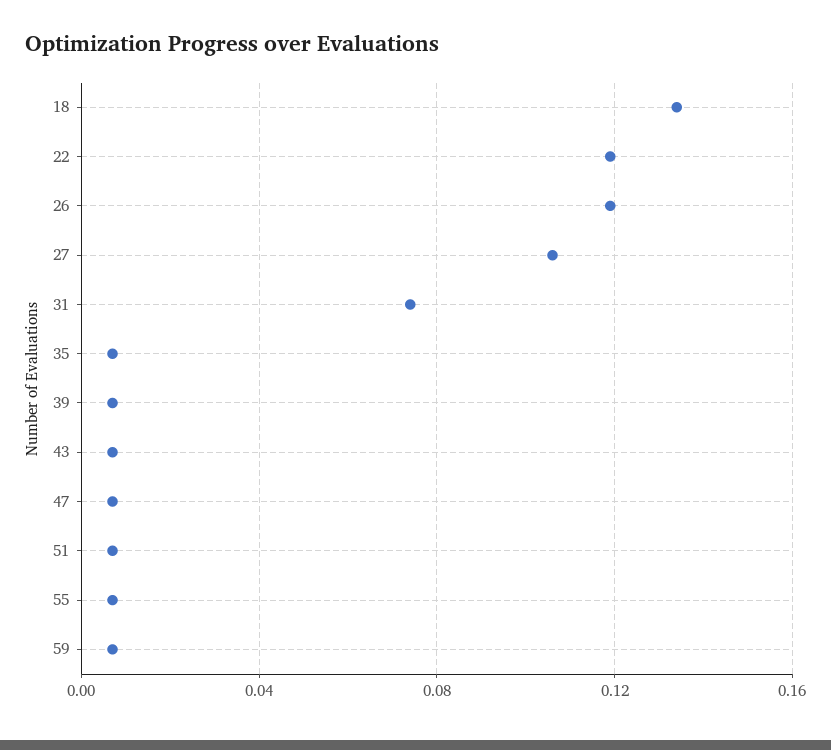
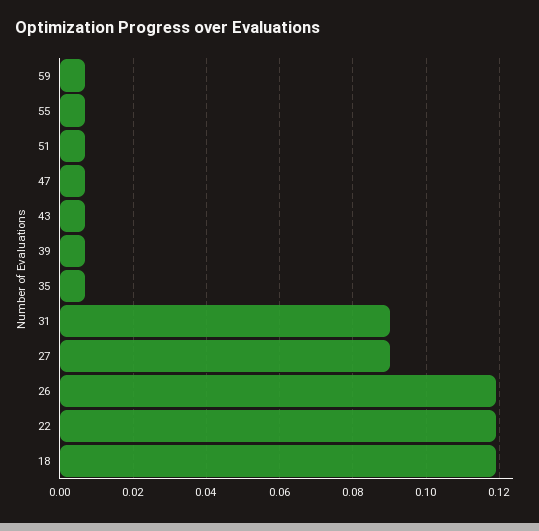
18: 0.135 -> 0.12
27: 0.105 -> 0.09
31: 0.075 -> 0.09

